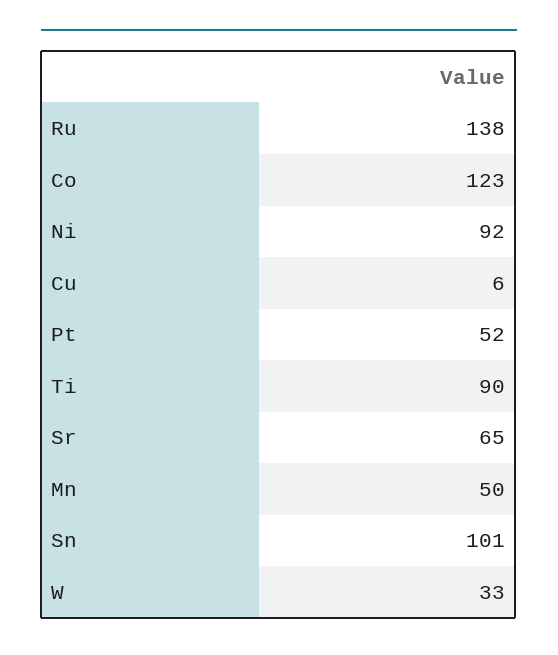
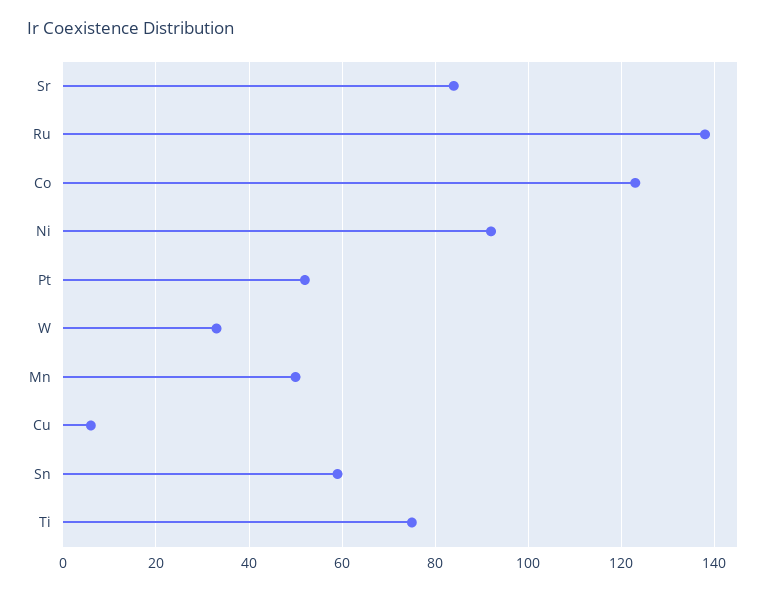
Ti: 90 -> 75
Sr: 65 -> 85
Sn: 101 -> 60

